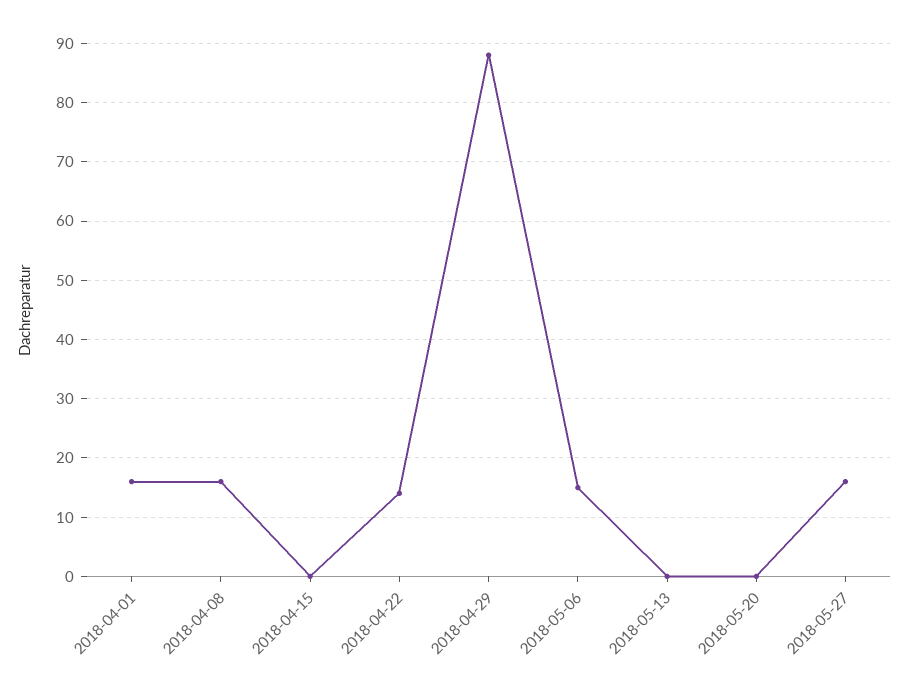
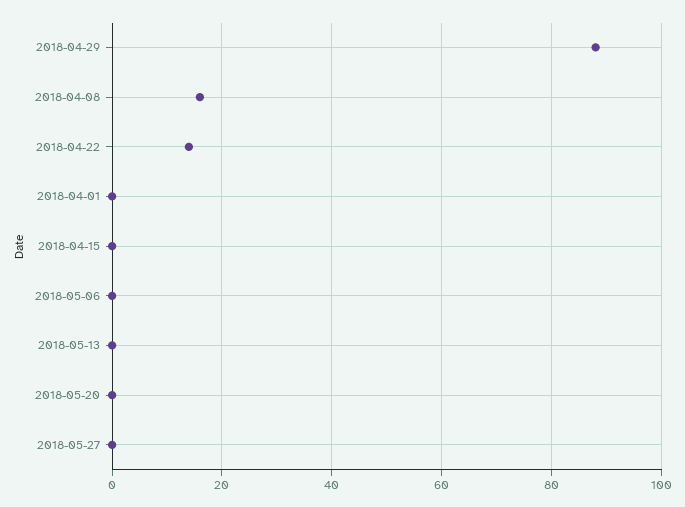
2018-04-01: 15 -> 0
2018-05-06: 15 -> 0
2018-05-27: 15 -> 0

